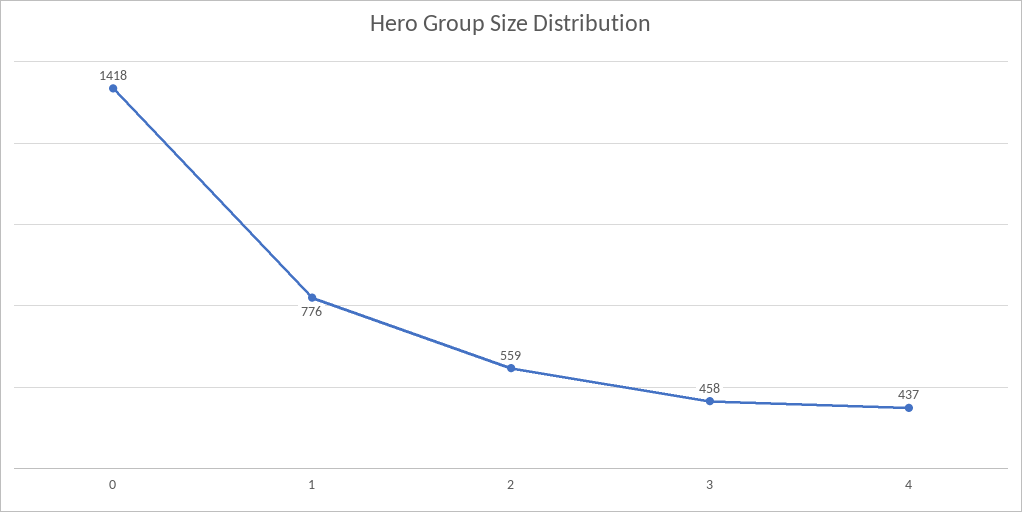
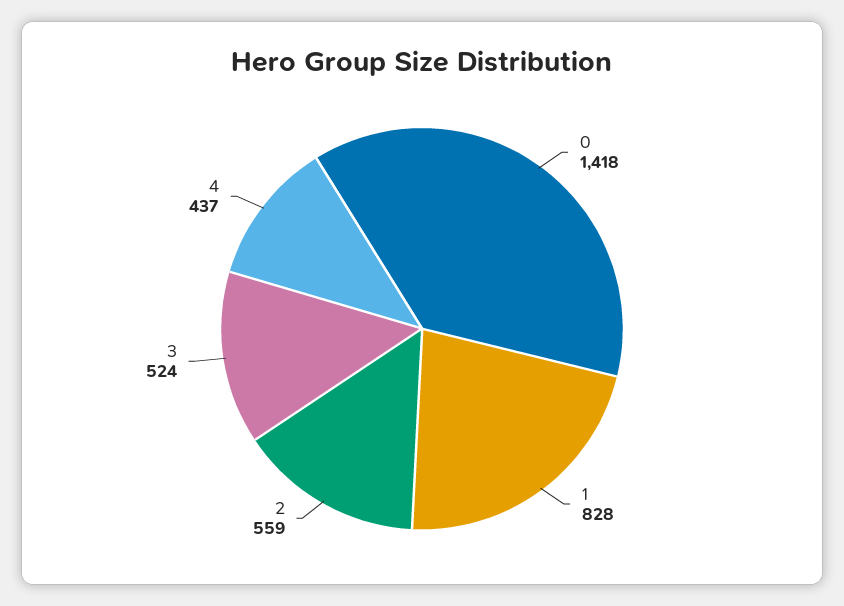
1: 776 -> 828
3: 458 -> 524

